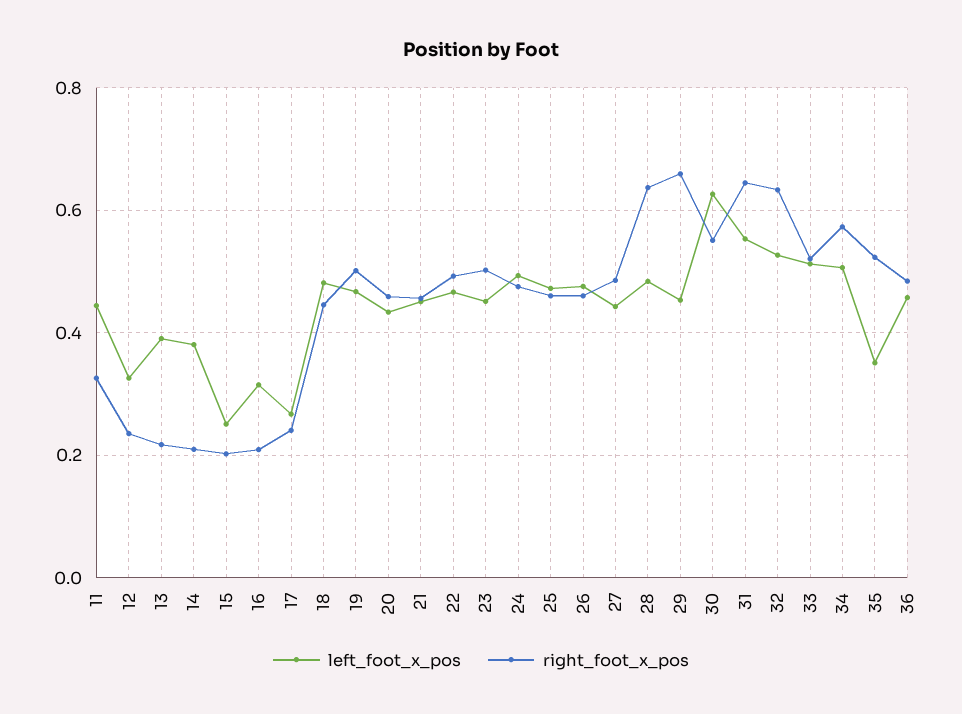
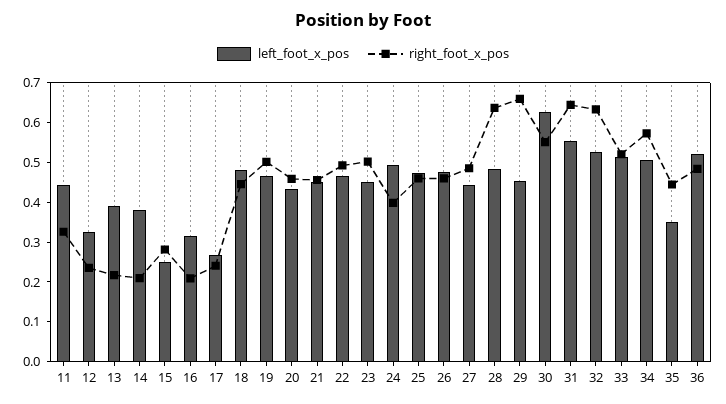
right_foot_x_pos, 15: 0.2 -> 0.275
right_foot_x_pos, 24: 0.48 -> 0.4
right_foot_x_pos, 35: 0.52 -> 0.45
left_foot_x_pos, 36: 0.46 -> 0.525

